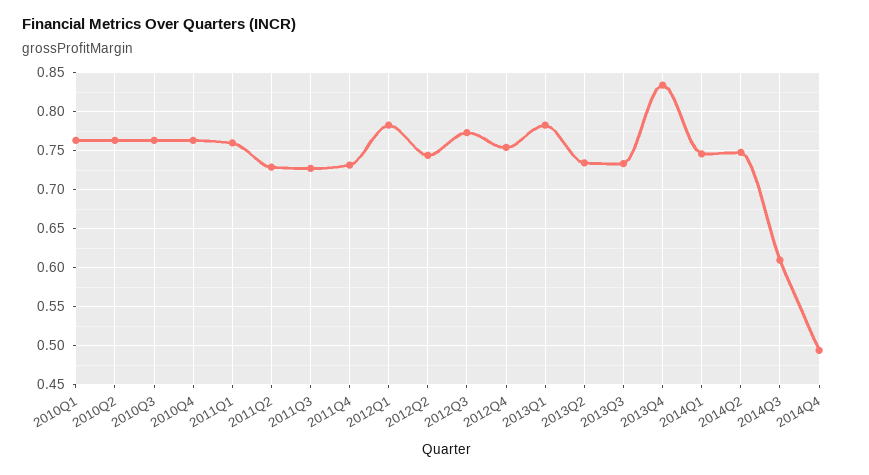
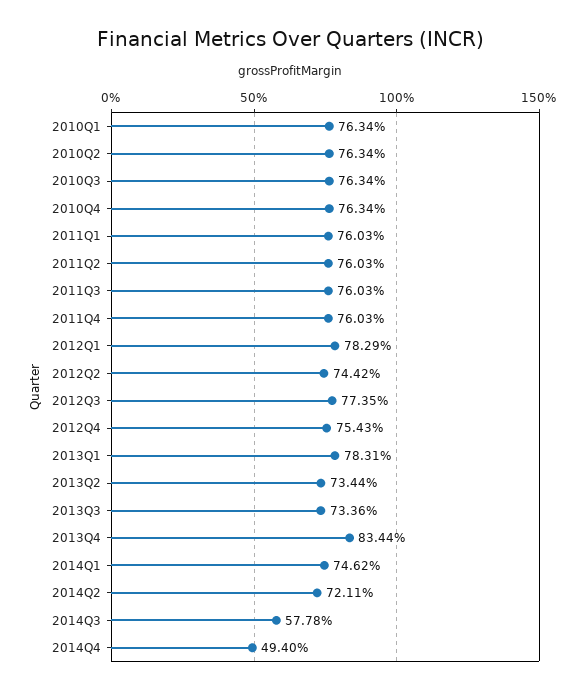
2011Q2: 0.73 -> 0.7603
2011Q3: 0.73 -> 0.7603
2011Q4: 0.73 -> 0.7603
2014Q2: 0.75 -> 0.7211
2014Q3: 0.61 -> 0.5778

